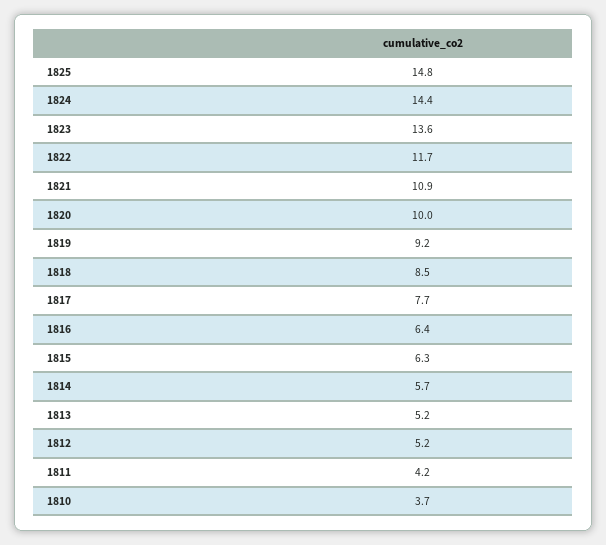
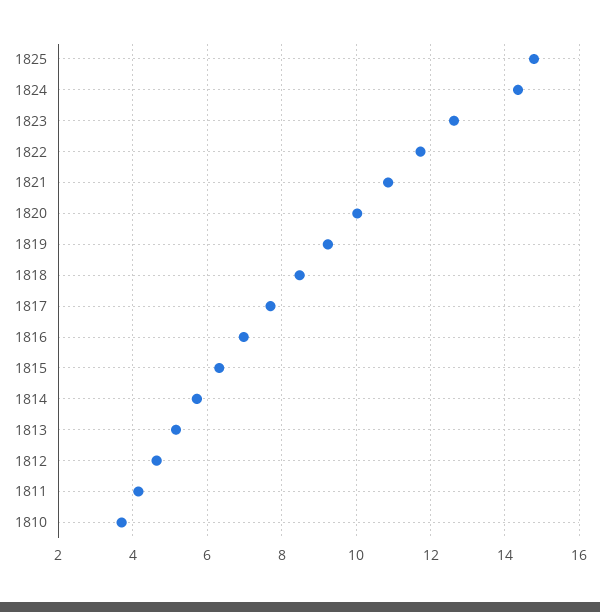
1823: 13.6 -> 12.6
1816: 6.4 -> 7
1812: 5.2 -> 4.6

